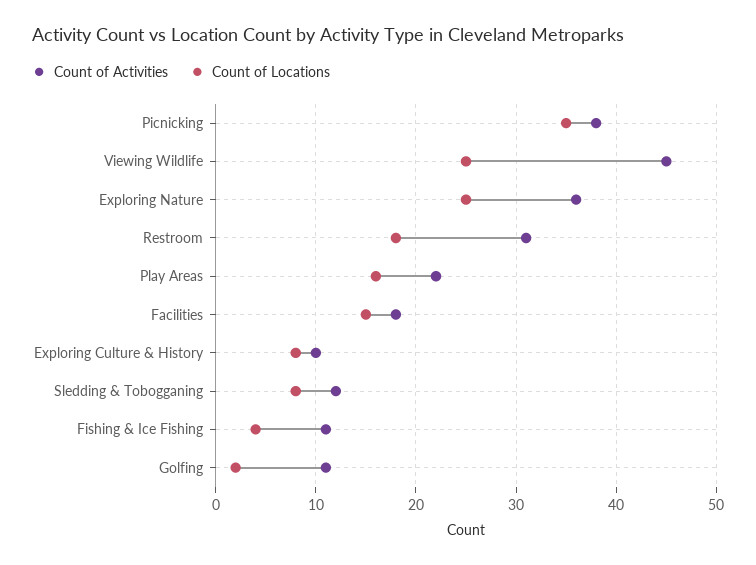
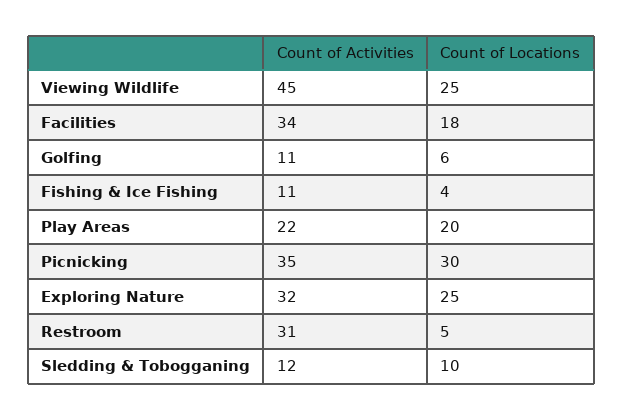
Count of Activities, Picnicking: 38 -> 35
Count of Locations, Picnicking: 35 -> 30
Count of Activities, Exploring Nature: 36 -> 32
Count of Locations, Restroom: 18 -> 5
Count of Locations, Play Areas: 16 -> 20
Count of Activities, Facilities: 18 -> 34
Count of Locations, Facilities: 15 -> 18
Count of Activities, Exploring Culture & History: 10 -> none
Count of Locations, Exploring Culture & History: 8 -> none
Count of Locations, Sledding & Tobogganing: 8 -> 10
Count of Locations, Golfing: 2 -> 6

